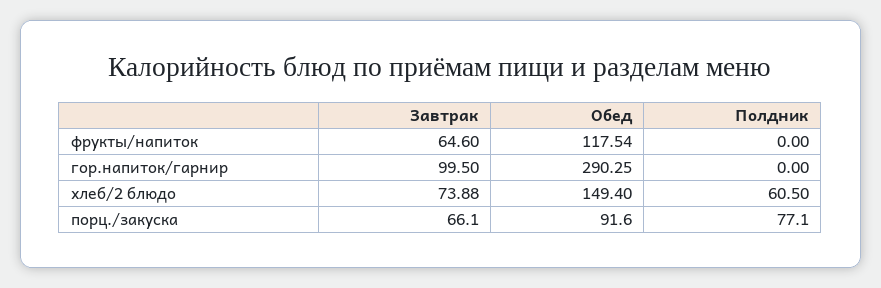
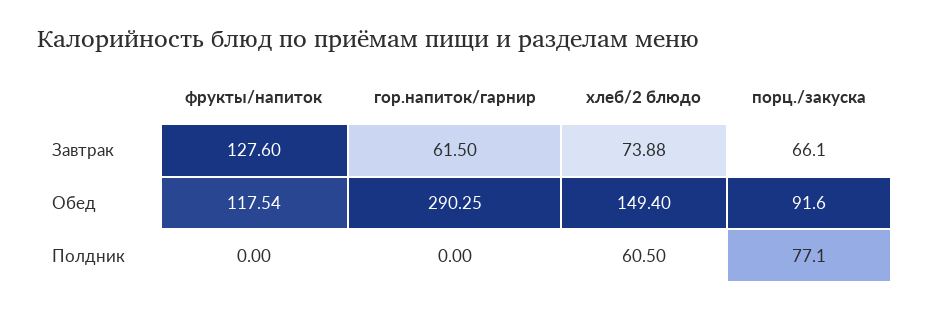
Завтрак, фрукты/напиток: 64.6 -> 127.6
Завтрак, гор.напиток/гарнир: 99.5 -> 61.5

